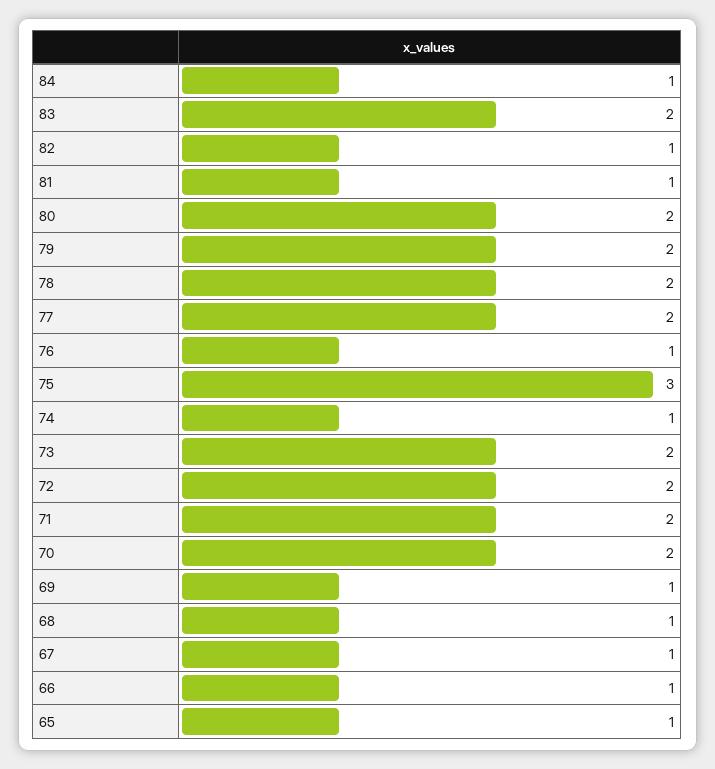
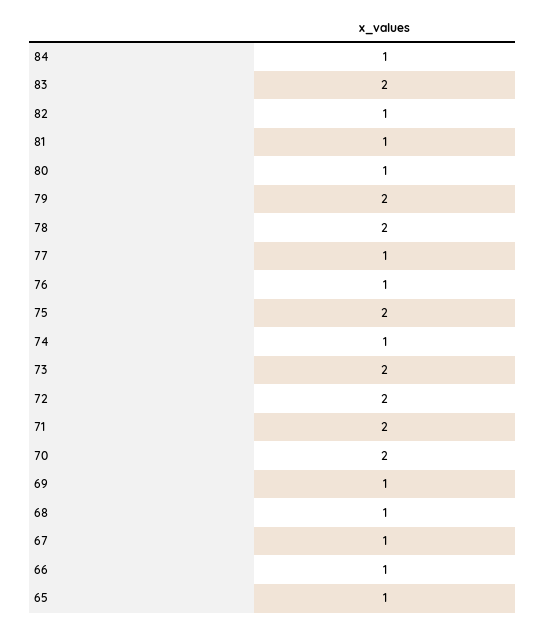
80: 2 -> 1
77: 2 -> 1
75: 3 -> 2

